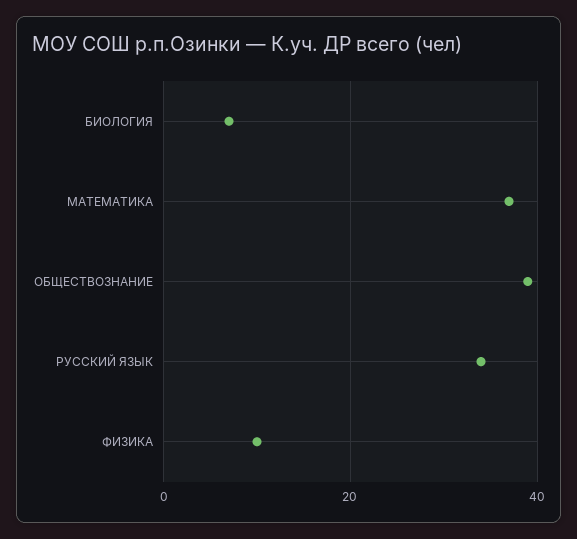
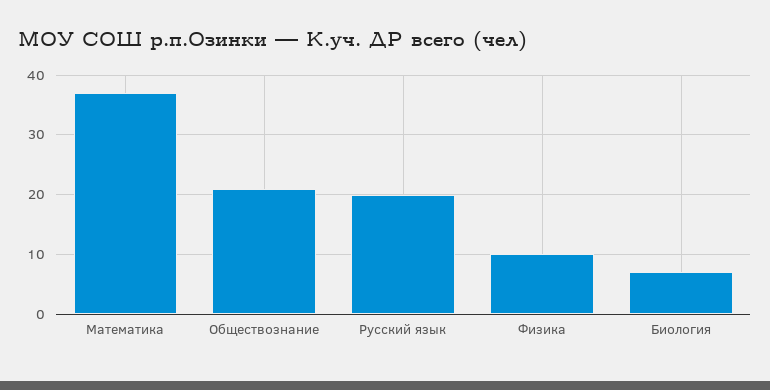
ОБЩЕСТВОЗНАНИЕ: 40 -> 20
РУССКИЙ ЯЗЫК: 35 -> 20

